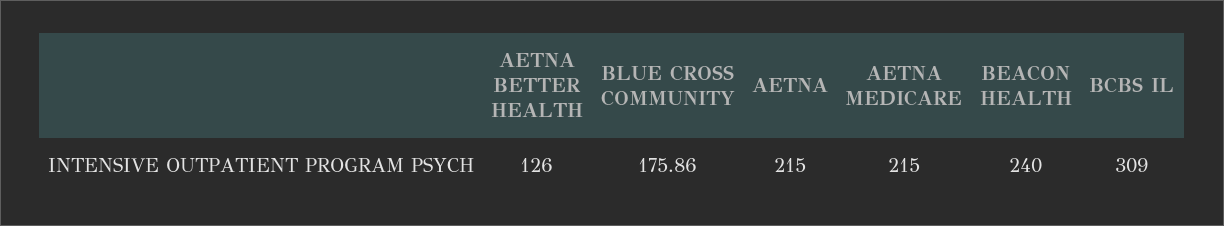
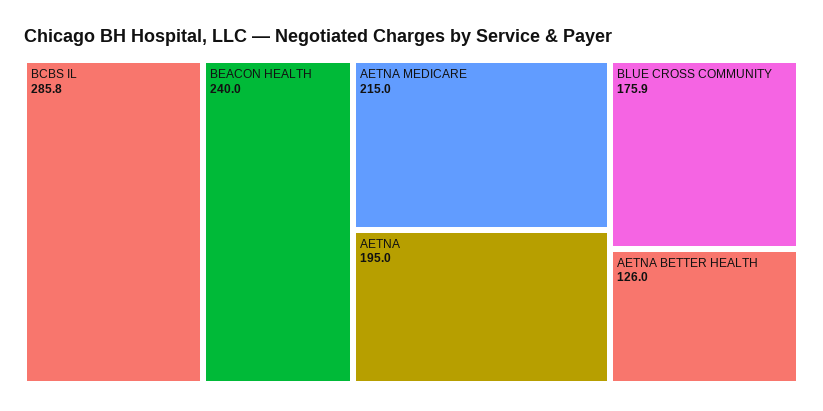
AETNA: 215 -> 195
BCBS IL: 309 -> 285.8

